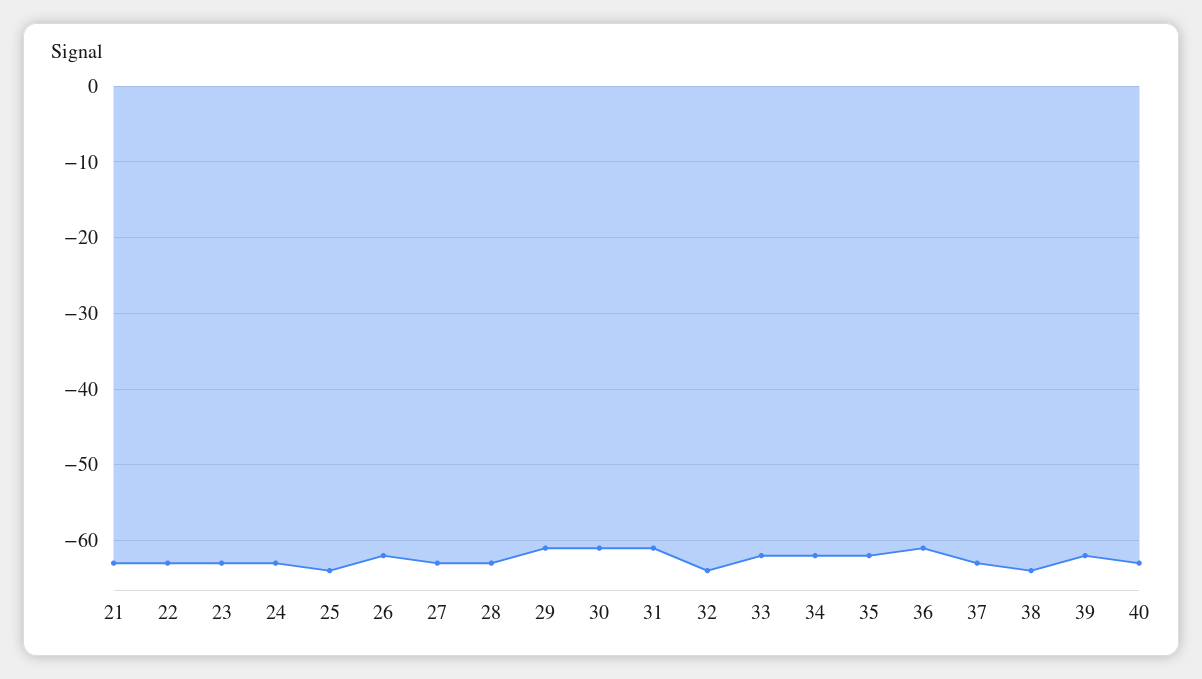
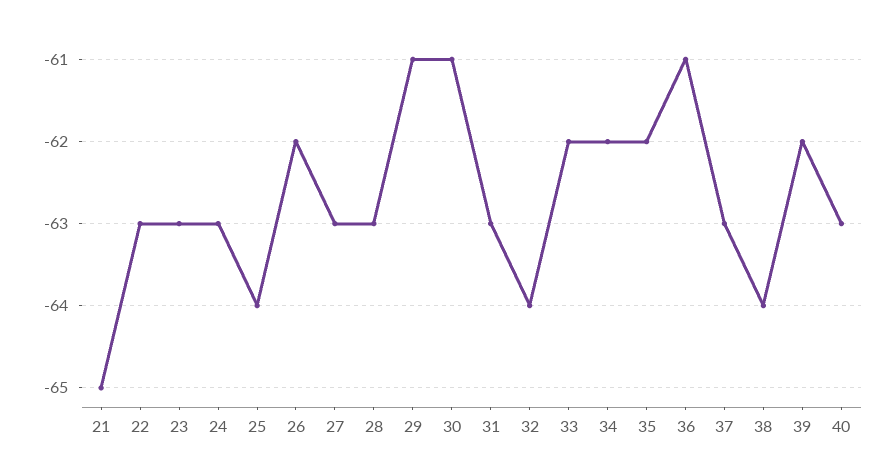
21: -63 -> -65
31: -61 -> -63

